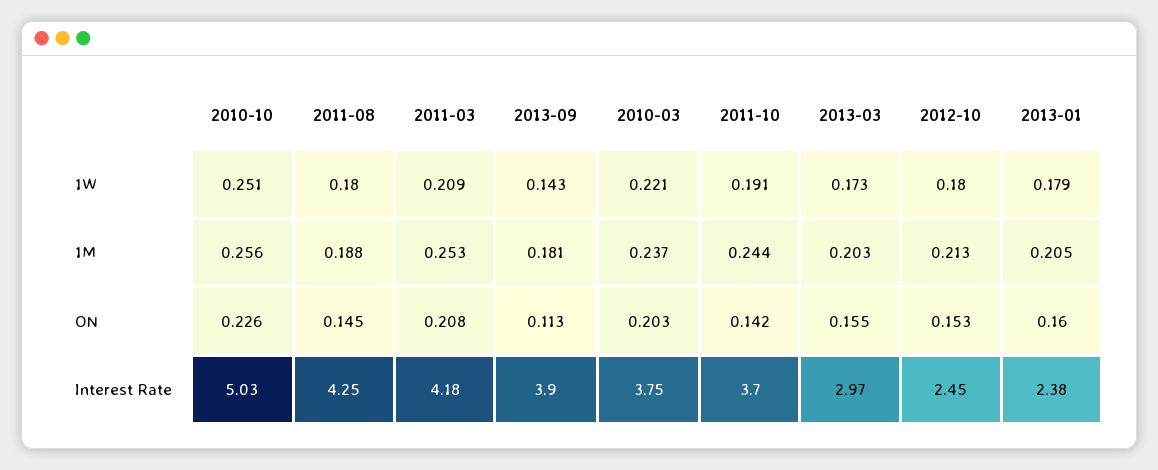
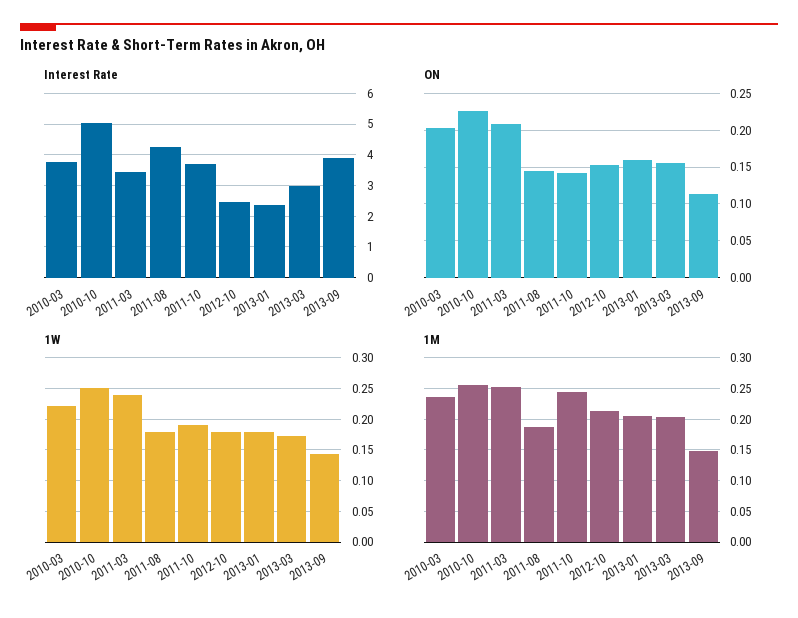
1W, 2011-03: 0.209 -> 0.24
1M, 2013-09: 0.181 -> 0.15
Interest Rate, 2011-03: 4.18 -> 3.4

